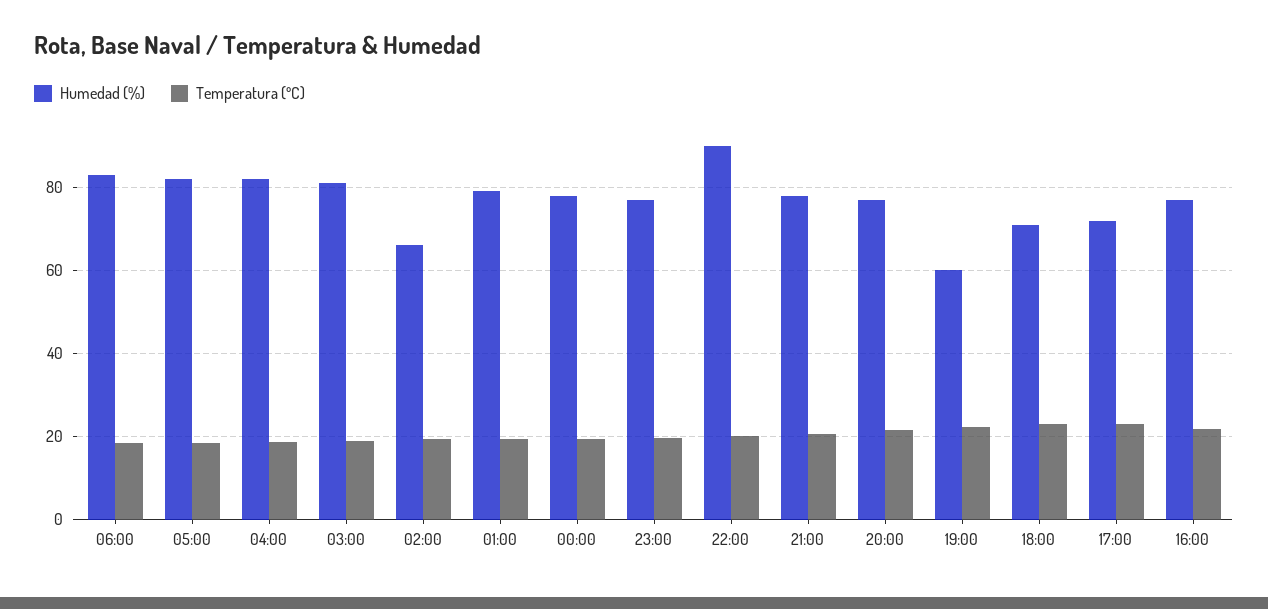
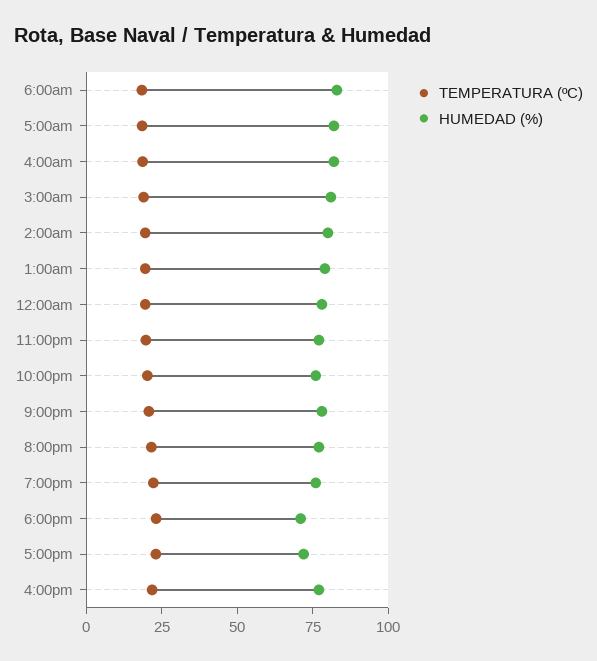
Humedad (%), 02:00: 66 -> 80
Humedad (%), 22:00: 90 -> 75
Humedad (%), 19:00: 60 -> 75

